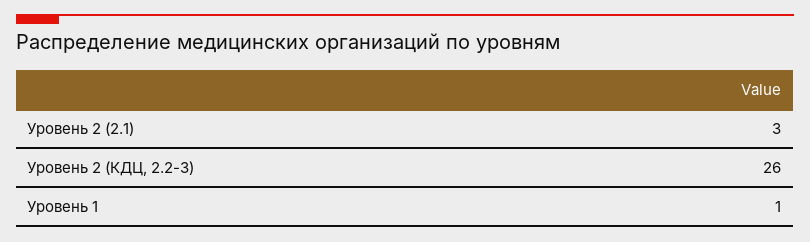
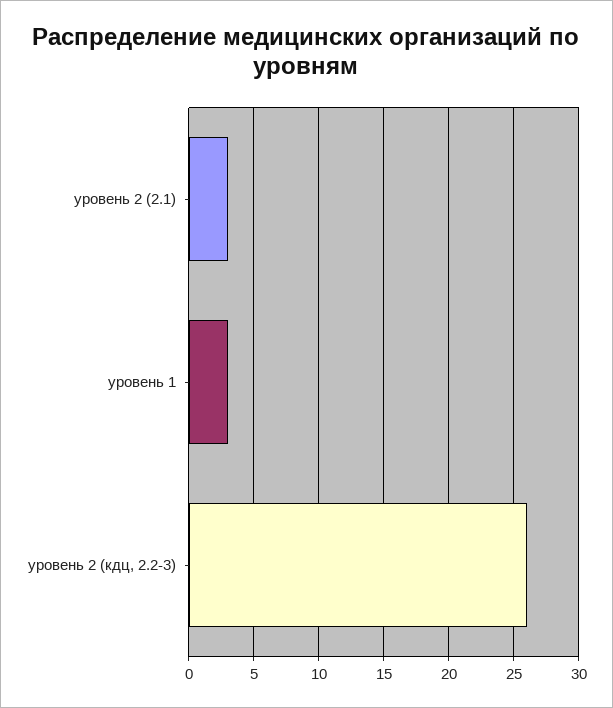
Уровень 1: 1 -> 3

